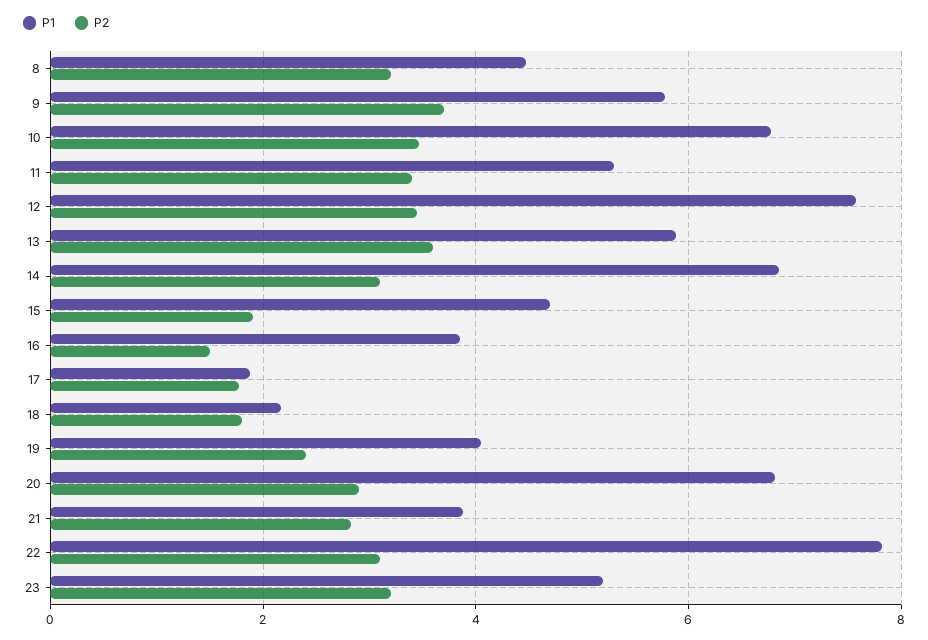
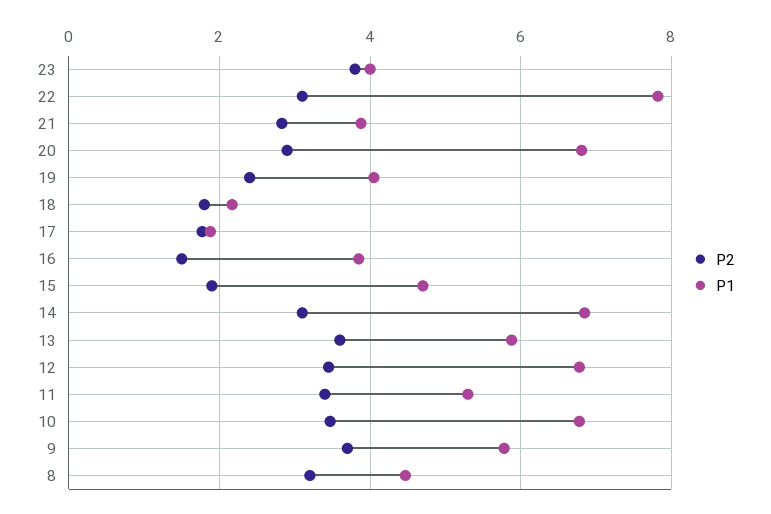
P1, 12: 7.6 -> 6.8
P1, 23: 5.2 -> 4
P2, 23: 3.2 -> 3.8

